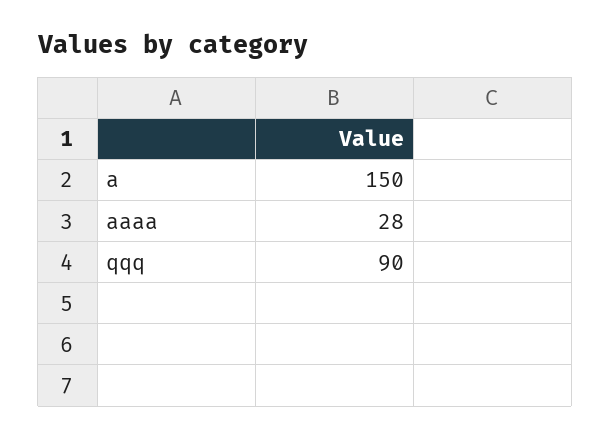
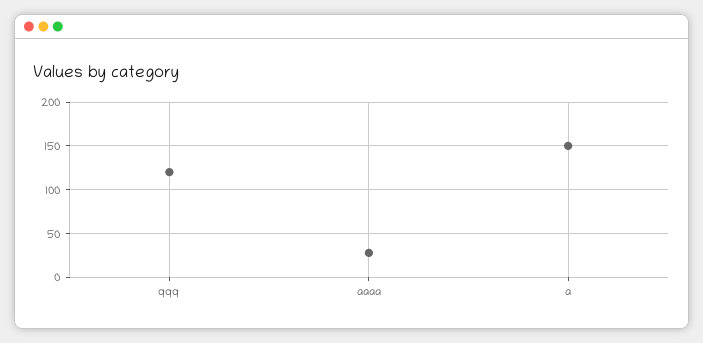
qqq: 90 -> 120

